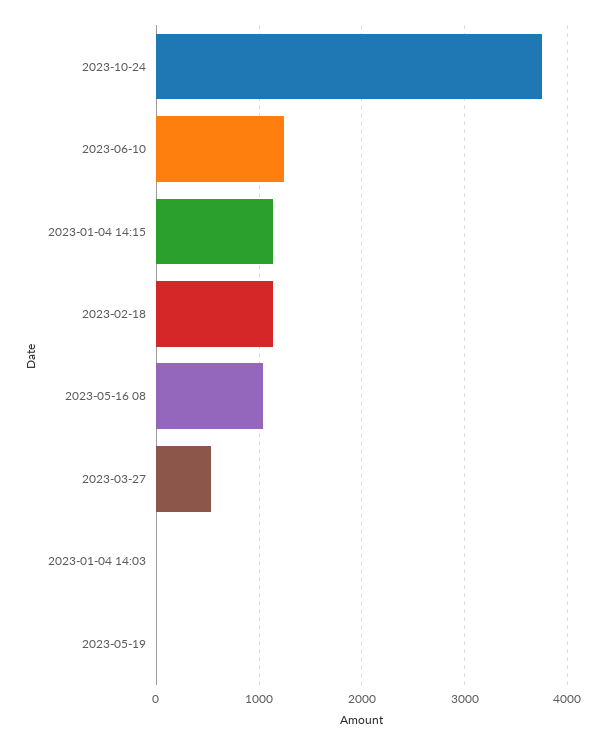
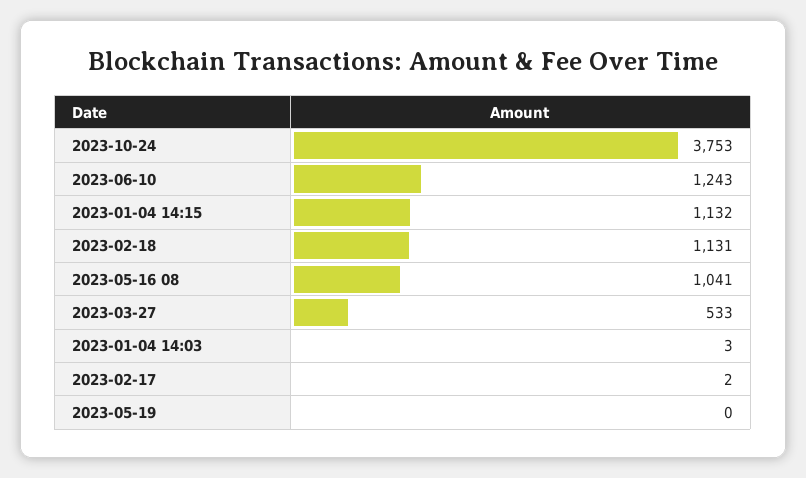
2023-02-17: none -> 2

